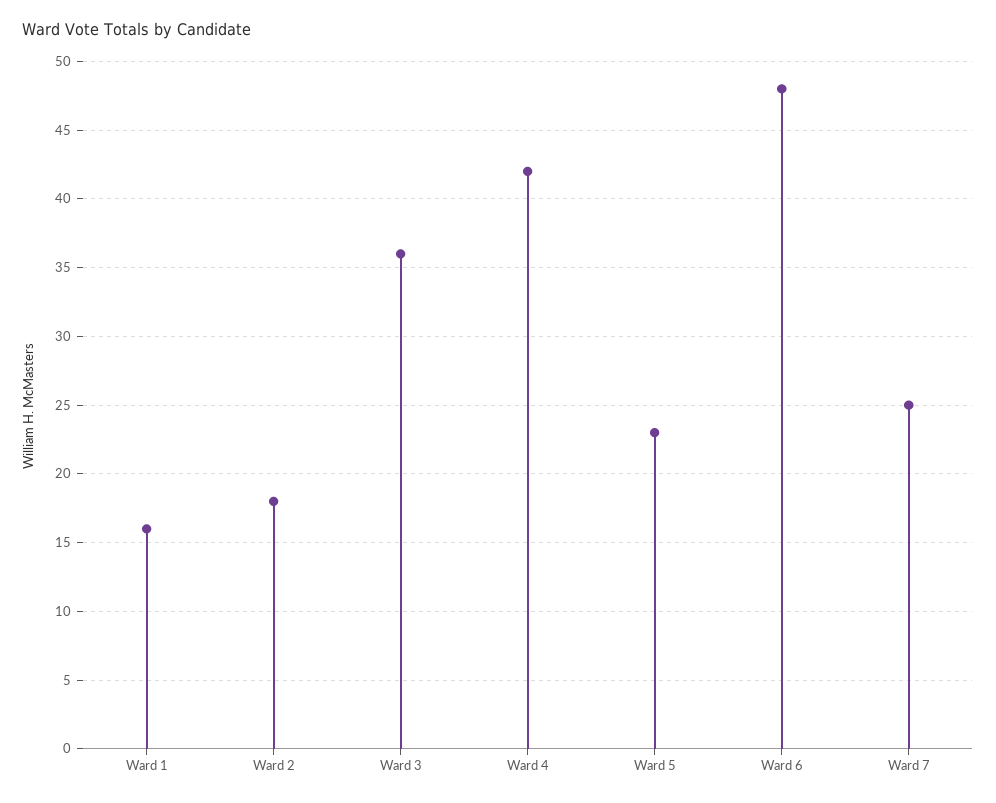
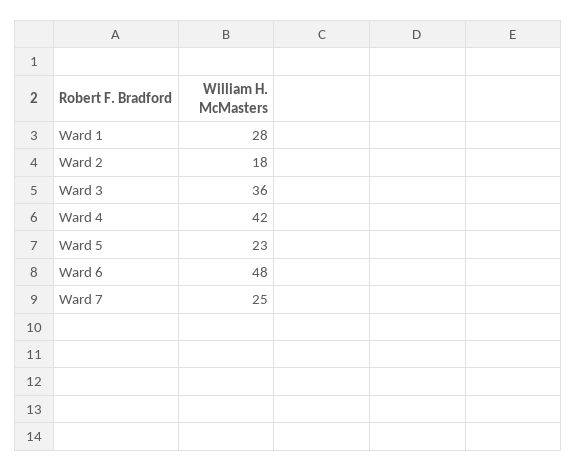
Ward 1: 16 -> 28

